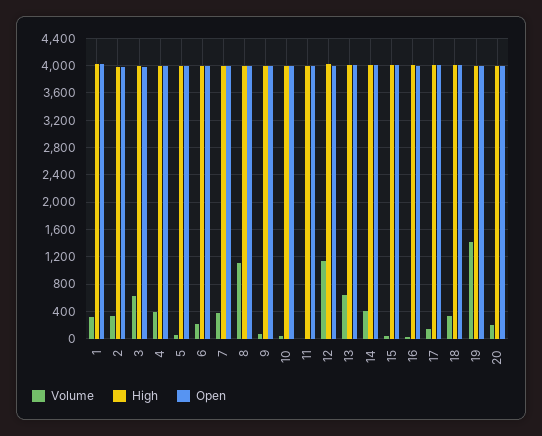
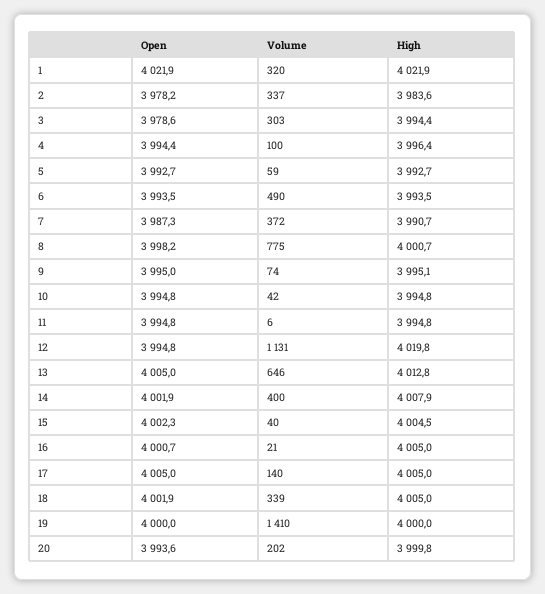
Volume, 3: 600 -> 303
Volume, 4: 400 -> 100
Volume, 6: 200 -> 490
Volume, 8: 1100 -> 775

